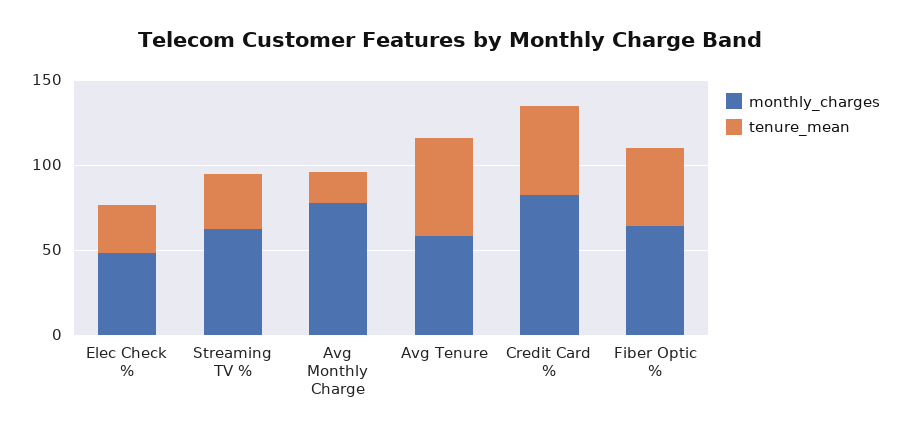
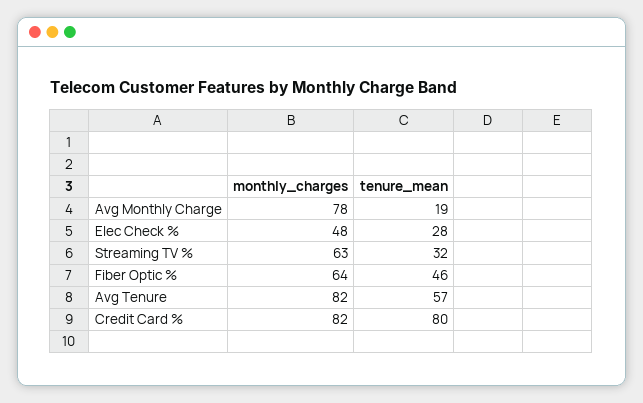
monthly_charges, Avg Tenure: 60 -> 82
tenure_mean, Credit Card %: 50 -> 80

